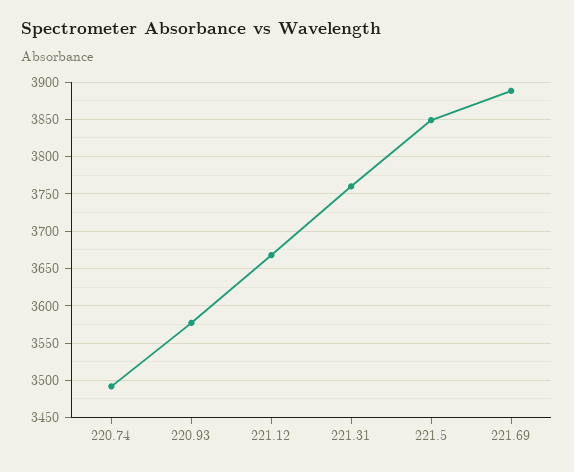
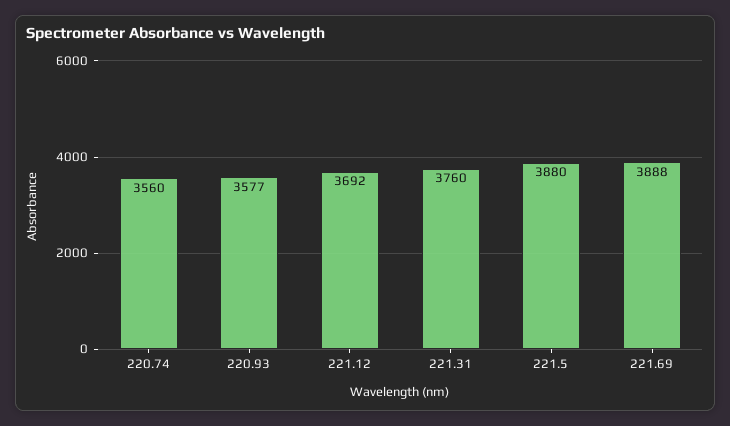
220.74: 3490 -> 3560
221.12: 3670 -> 3692
221.5: 3850 -> 3880

